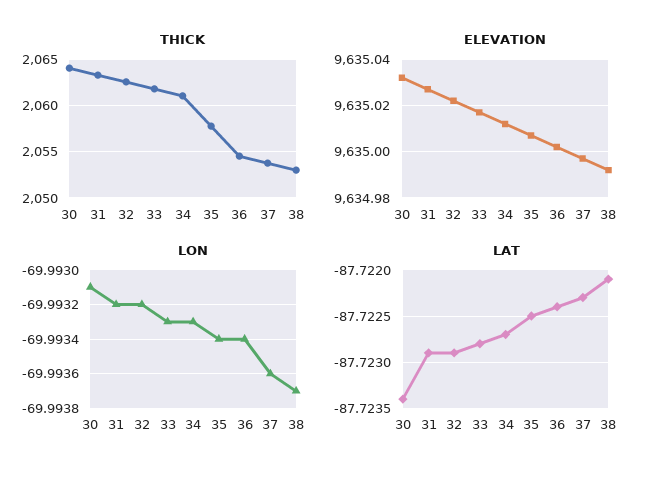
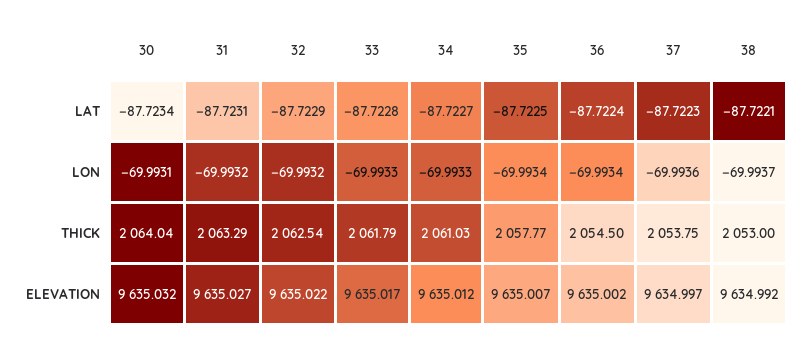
LAT, 31: -87.7229 -> -87.7231

